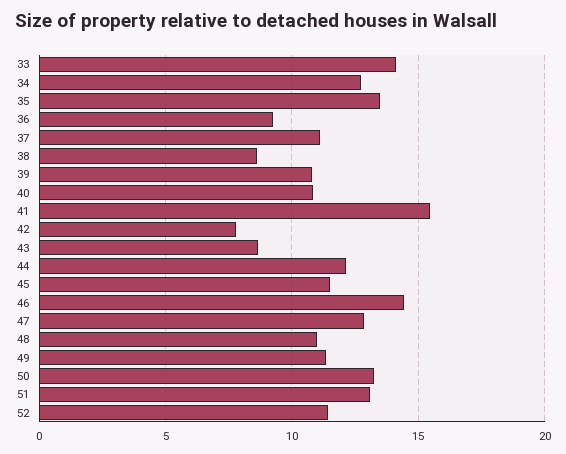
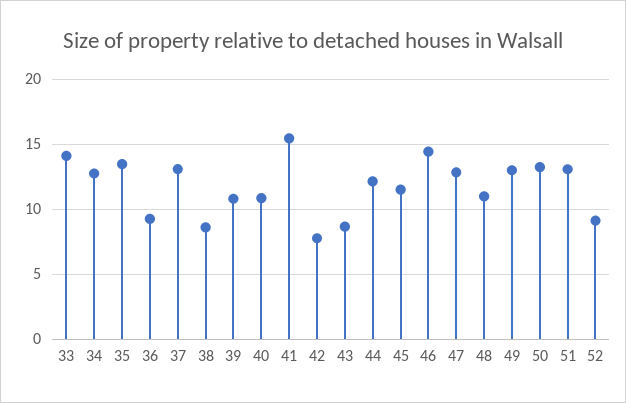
37: 11 -> 13
49: 11.5 -> 13
52: 11.5 -> 9

